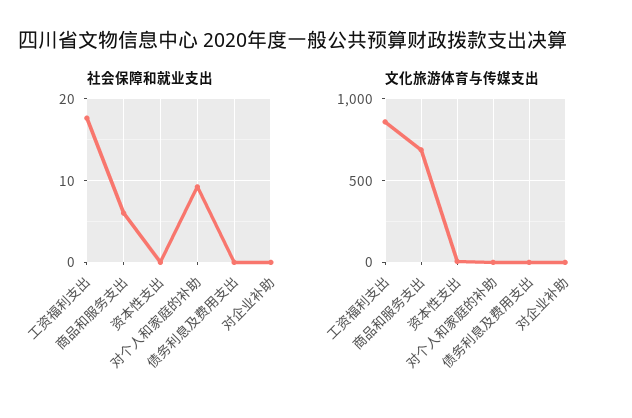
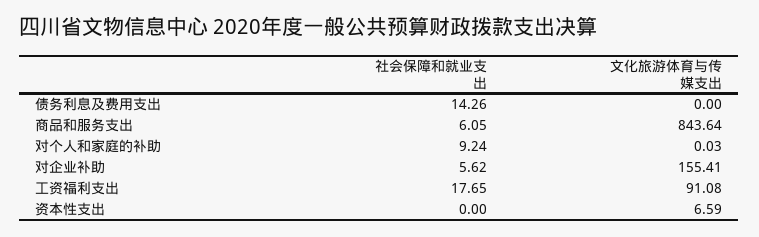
社会保障和就业支出, 债务利息及费用支出: 0 -> 14.26
社会保障和就业支出, 对企业补助: 0 -> 5.62
文化旅游体育与传媒支出, 工资福利支出: 850 -> 91.08
文化旅游体育与传媒支出, 商品和服务支出: 700 -> 843.64
文化旅游体育与传媒支出, 对企业补助: 0 -> 155.41

